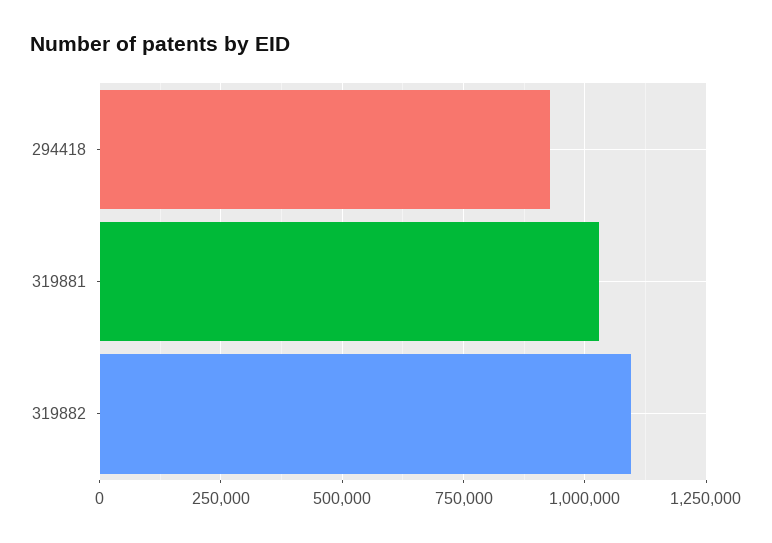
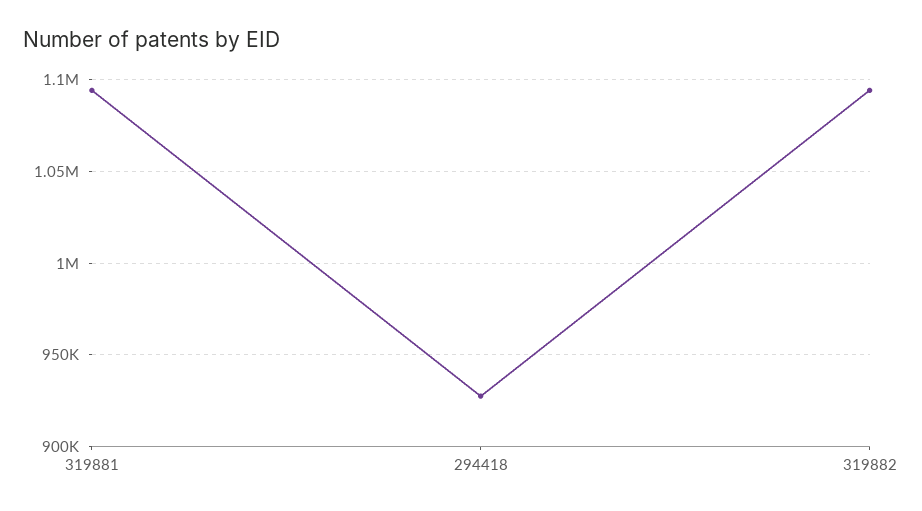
319881: 1025000 -> 1095000

